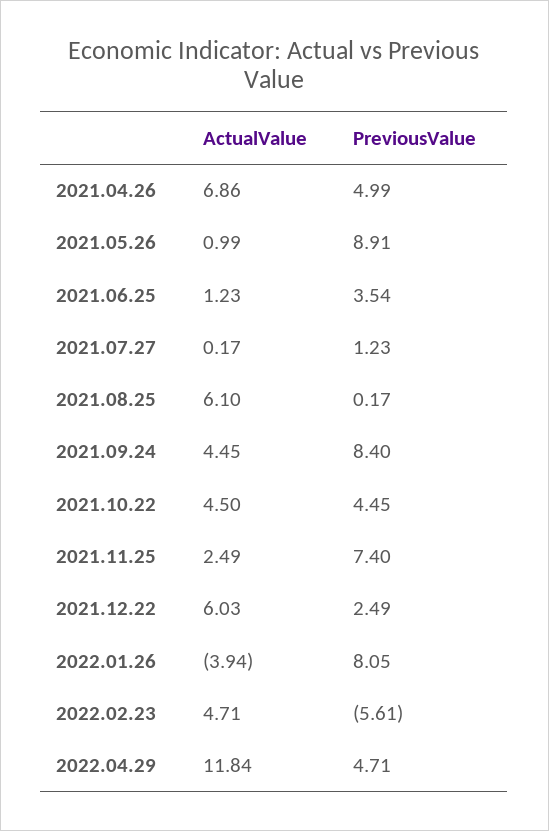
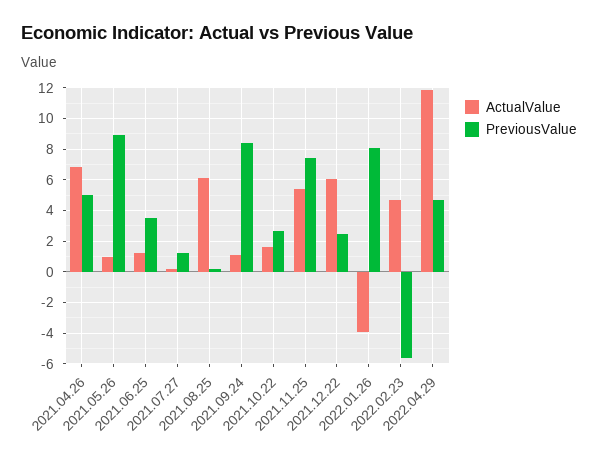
ActualValue, 2021.09.24: 4.45 -> 1
ActualValue, 2021.10.22: 4.5 -> 1.5
PreviousValue, 2021.10.22: 4.45 -> 2.5
ActualValue, 2021.11.25: 2.49 -> 5.5

